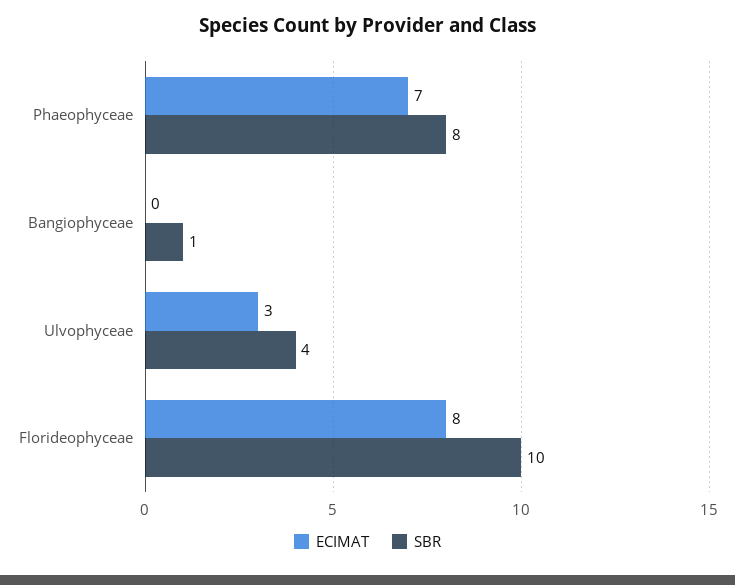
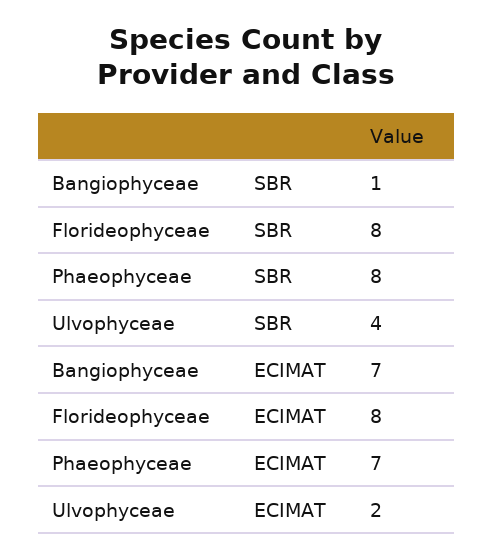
ECIMAT, Bangiophyceae: 0 -> 7
ECIMAT, Ulvophyceae: 3 -> 2
SBR, Florideophyceae: 10 -> 8

